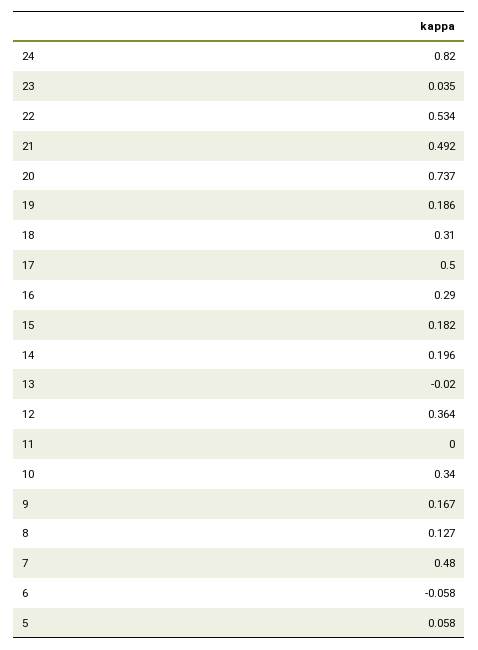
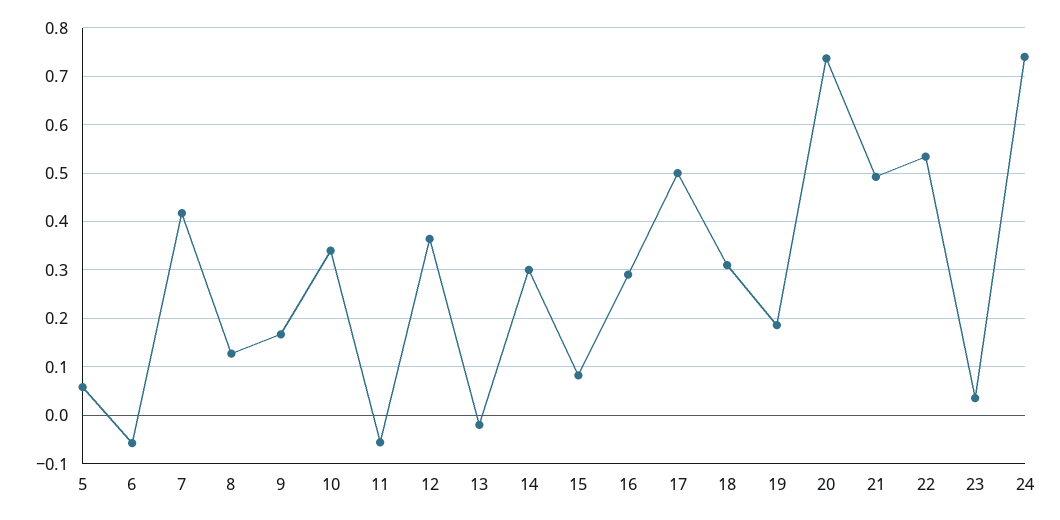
24: 0.82 -> 0.74
15: 0.182 -> 0.08
14: 0.196 -> 0.3
11: 0 -> -0.06
7: 0.48 -> 0.42

